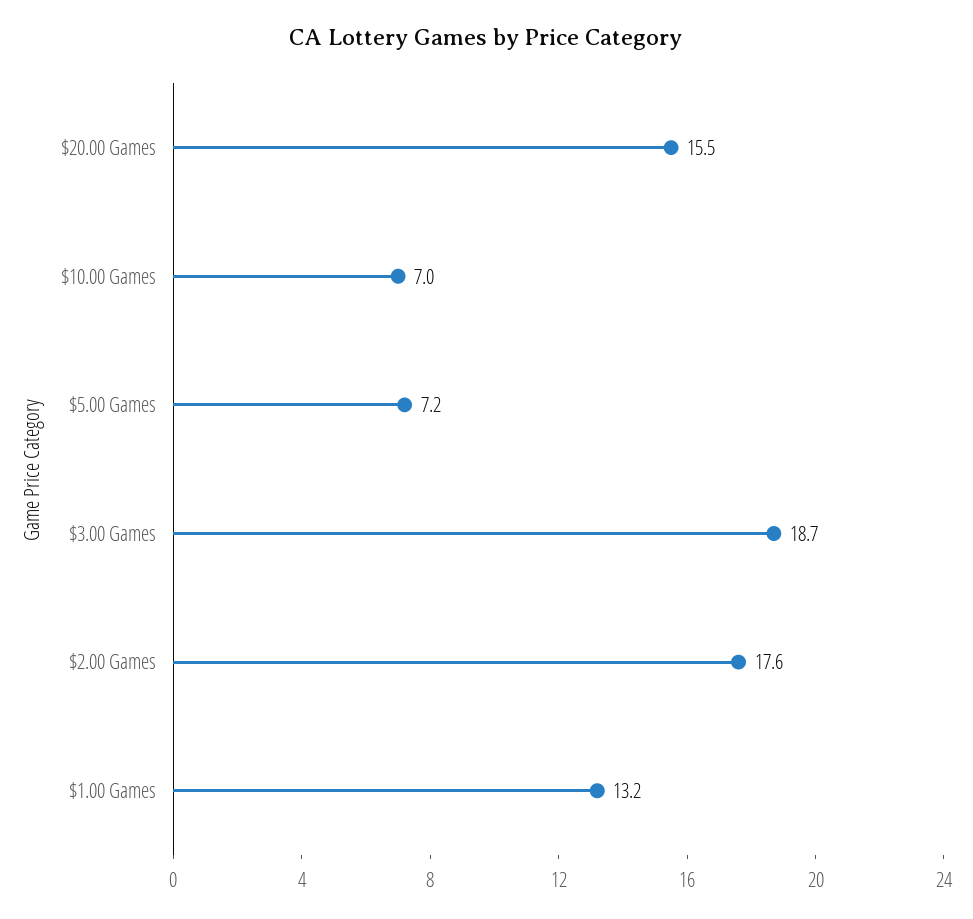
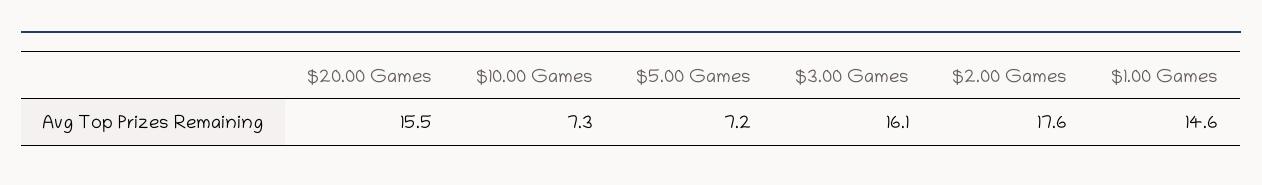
$10.00 Games: 7 -> 7.3
$3.00 Games: 18.7 -> 16.1
$1.00 Games: 13.2 -> 14.6

